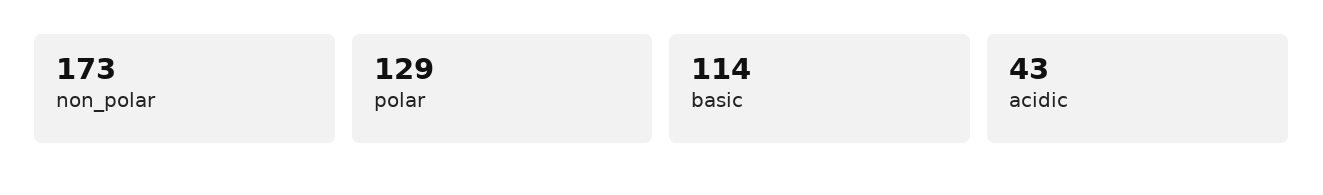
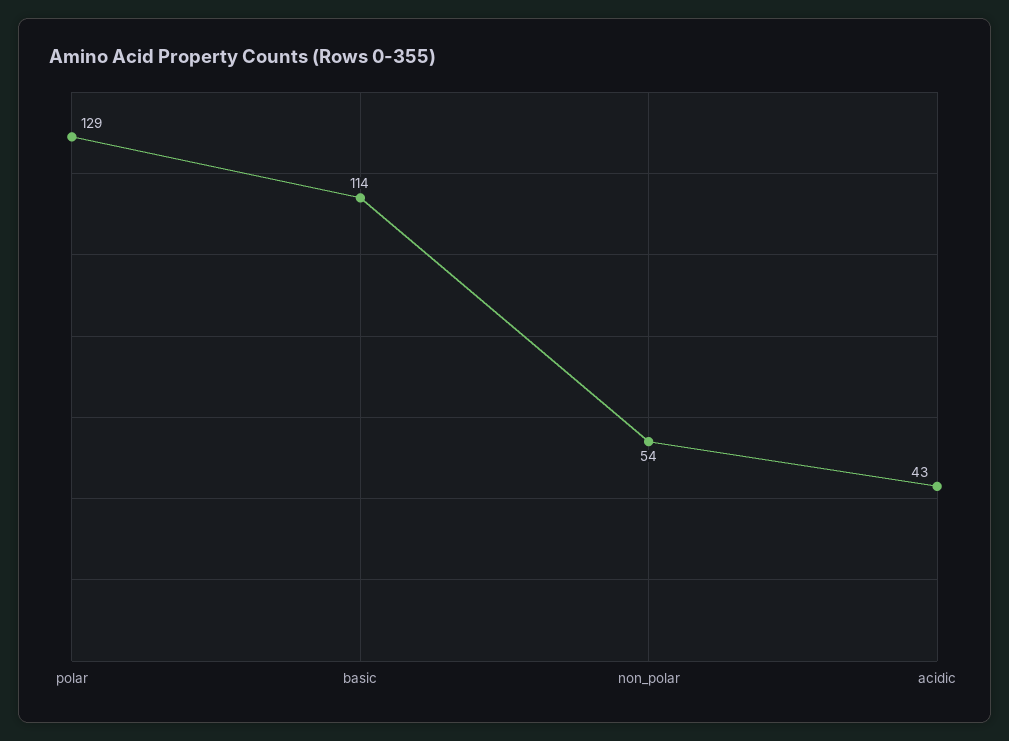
non_polar: 173 -> 54

